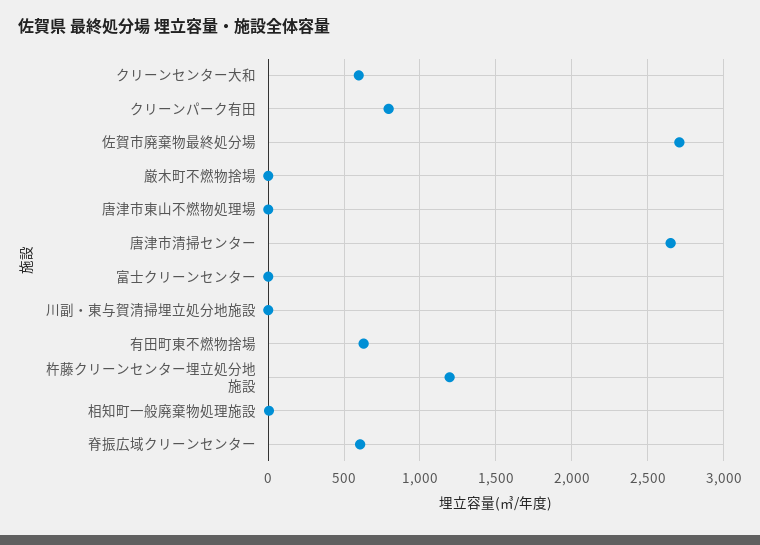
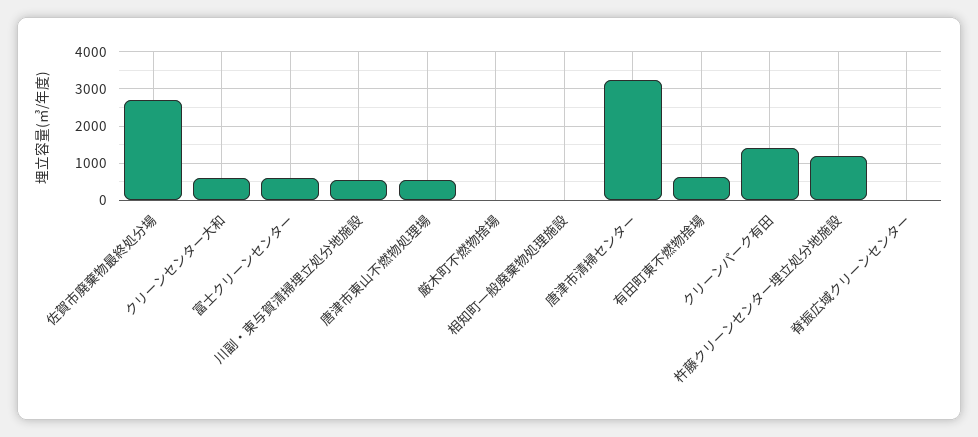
クリーンパーク有田: 800 -> 1400
唐津市東山不燃物処理場: 0 -> 600
唐津市清掃センター: 2650 -> 3200
富士クリーンセンター: 0 -> 600
川副・東与賀清掃埋立処分地施設: 0 -> 600
脊振広域クリーンセンター: 600 -> 0

